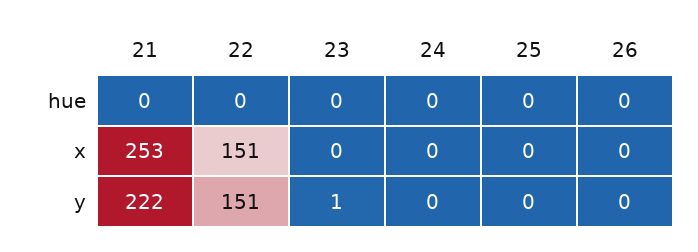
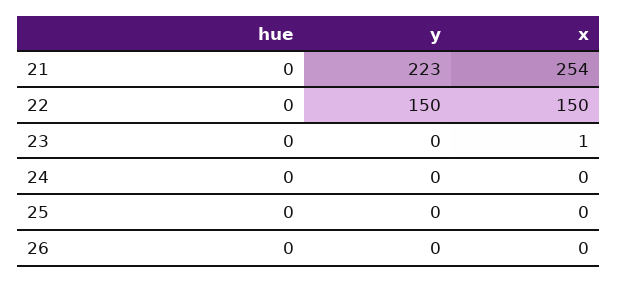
21, x: 253 -> 254
22, x: 151 -> 150
23, x: 0 -> 1
21, y: 222 -> 223
22, y: 151 -> 150
23, y: 1 -> 0

